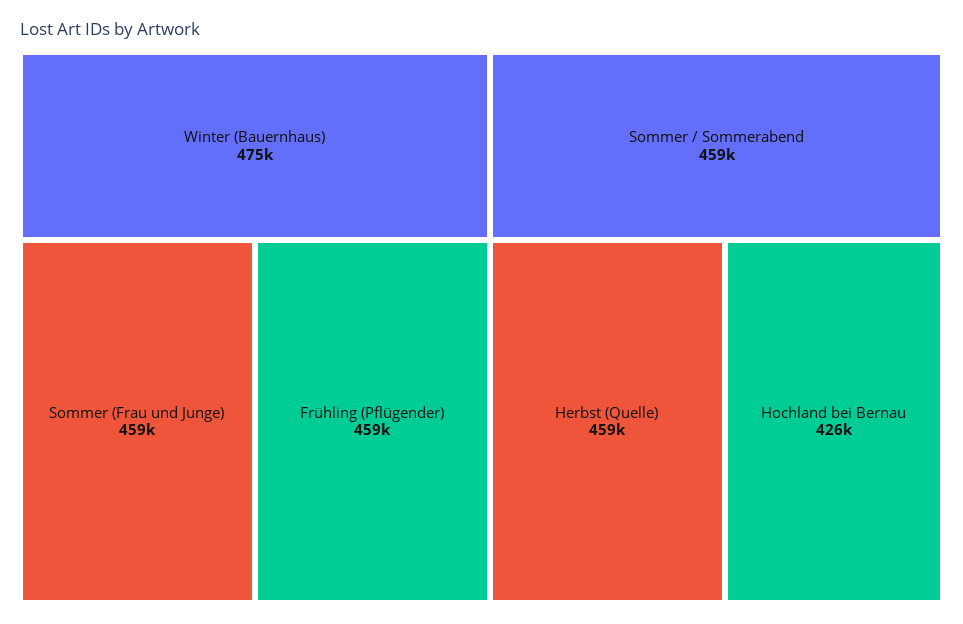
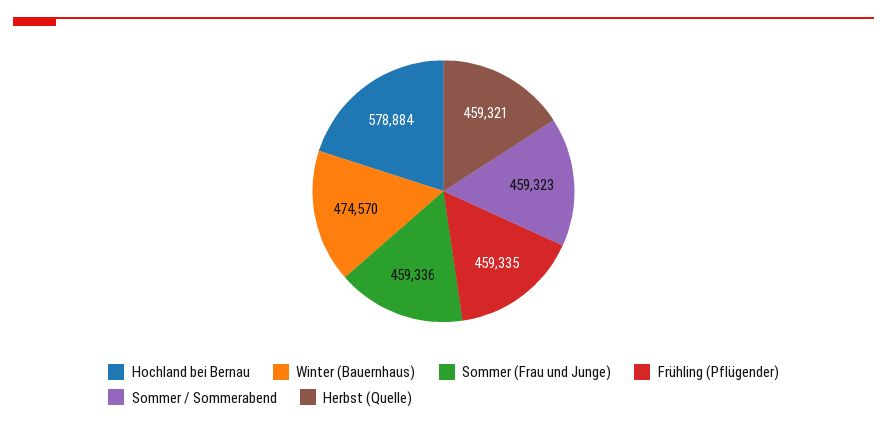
Hochland bei Bernau: 426000 -> 578884

